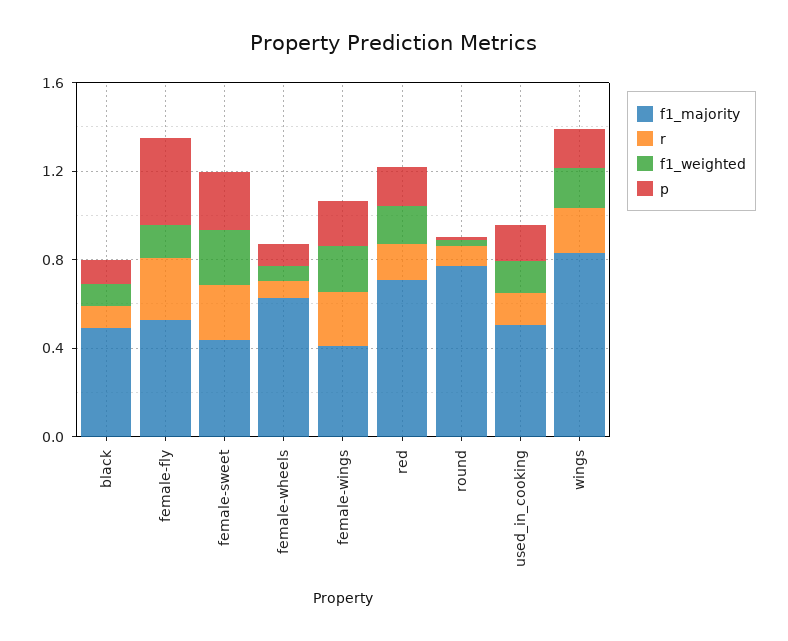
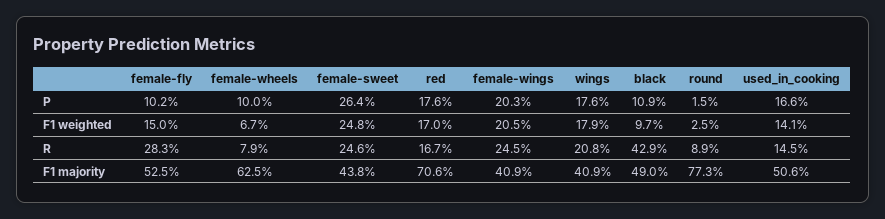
r, black: 0.1 -> 0.429
p, female-fly: 0.4 -> 0.102
f1_majority, wings: 0.8 -> 0.409

